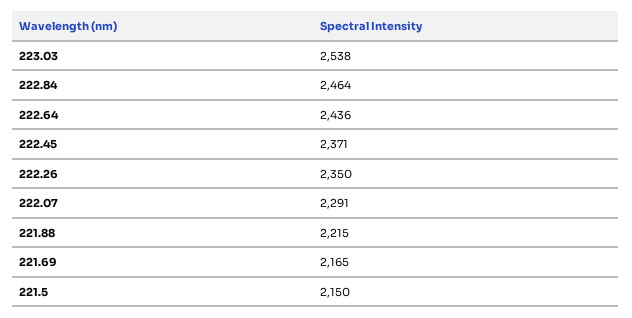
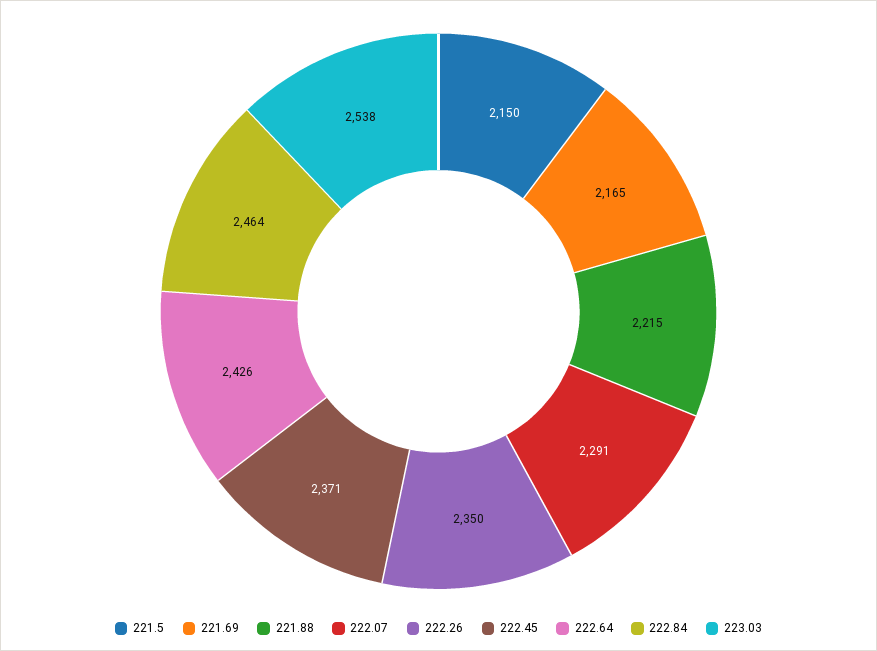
222.64: 2436 -> 2426

